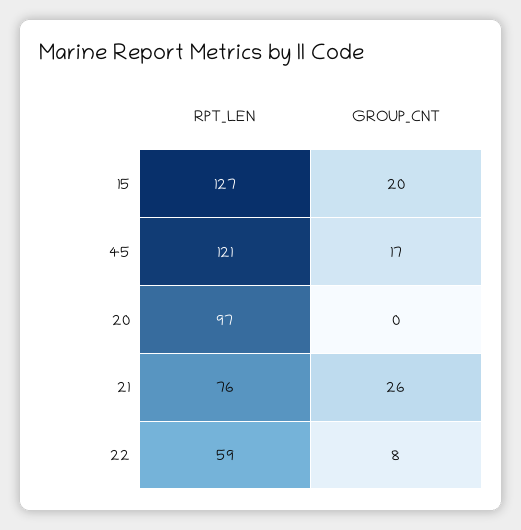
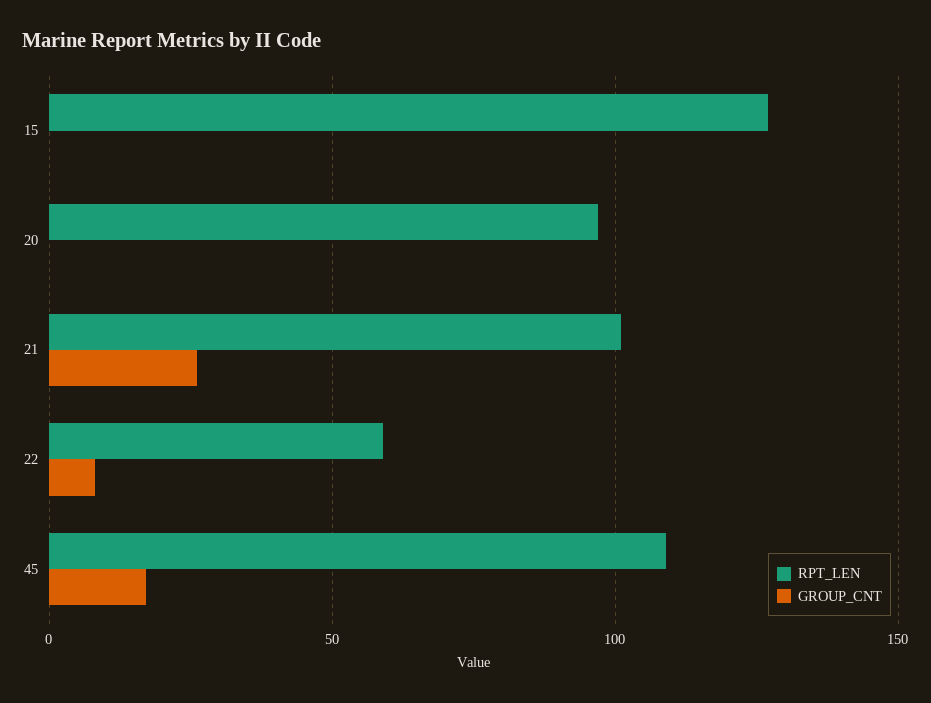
GROUP_CNT, 15: 20 -> 0
RPT_LEN, 45: 121 -> 110
RPT_LEN, 21: 76 -> 100

